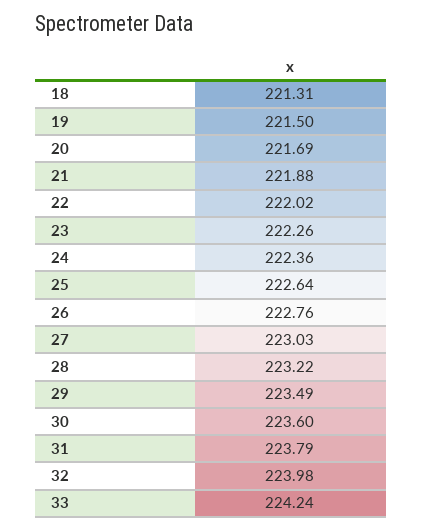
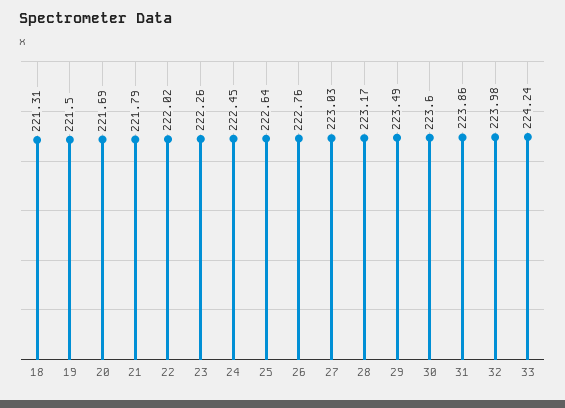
21: 221.88 -> 221.79
24: 222.36 -> 222.45
28: 223.22 -> 223.17
31: 223.79 -> 223.86

